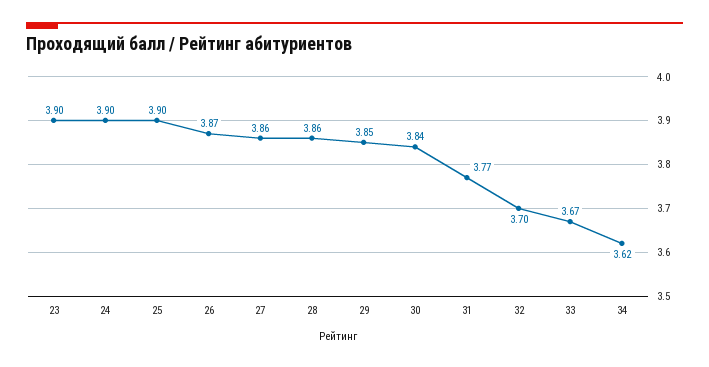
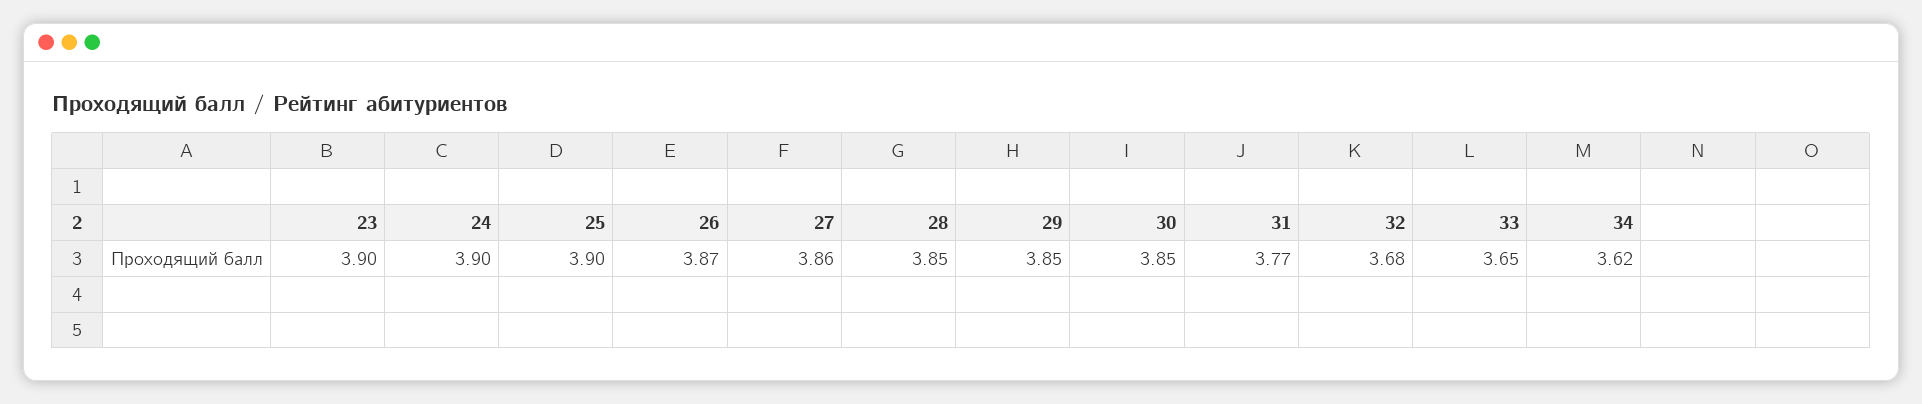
28: 3.86 -> 3.85
30: 3.84 -> 3.85
32: 3.7 -> 3.68
33: 3.67 -> 3.65

